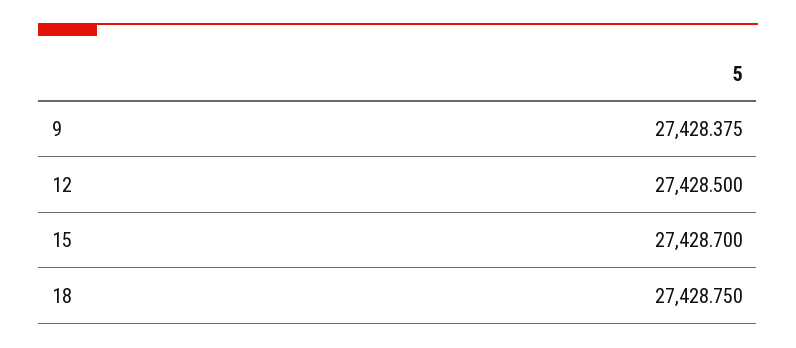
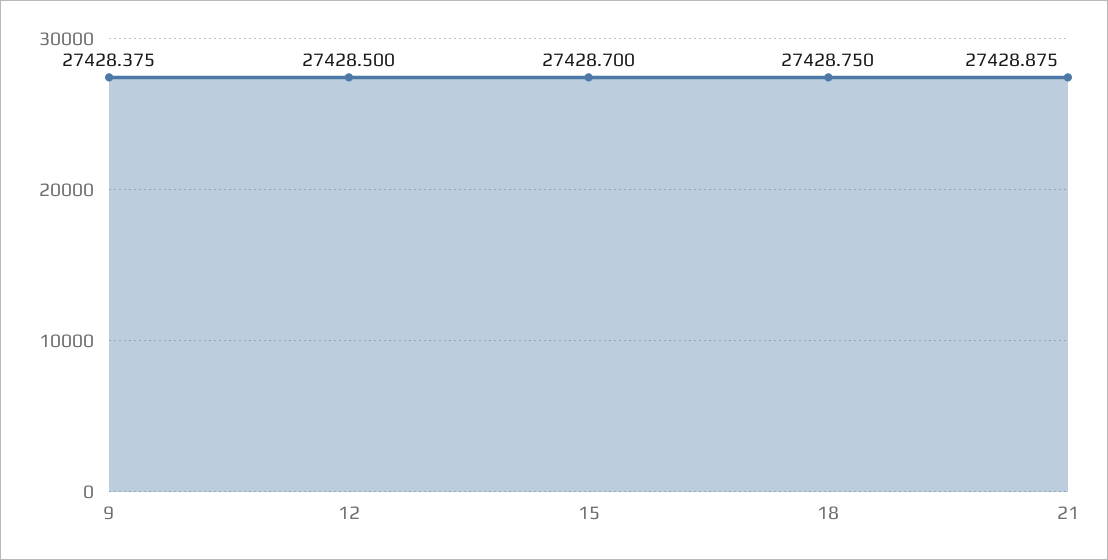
21: none -> 27428.875

